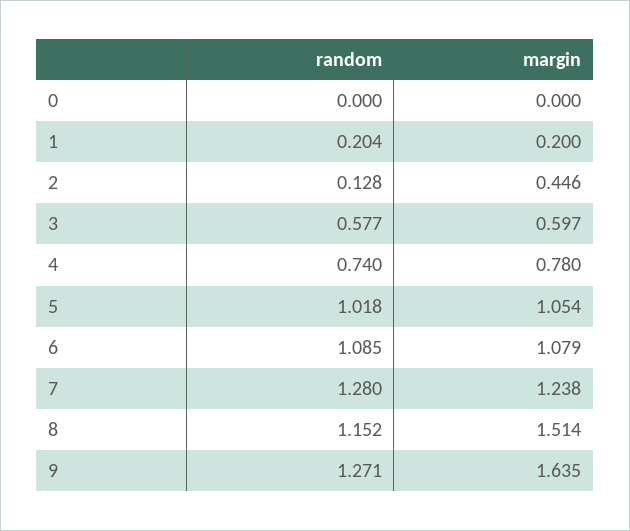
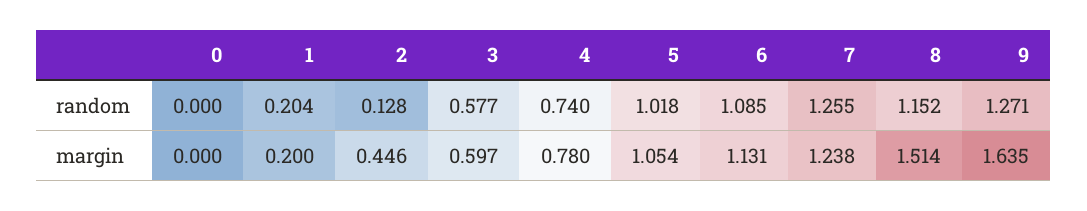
margin, 6: 1.079 -> 1.131
random, 7: 1.28 -> 1.255

